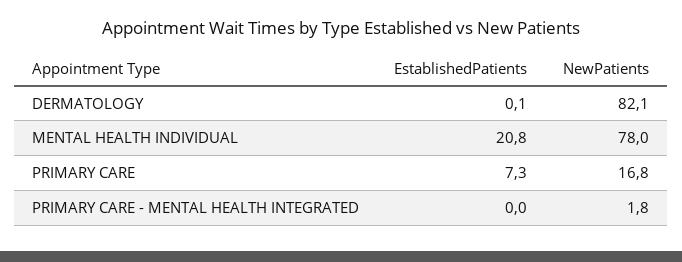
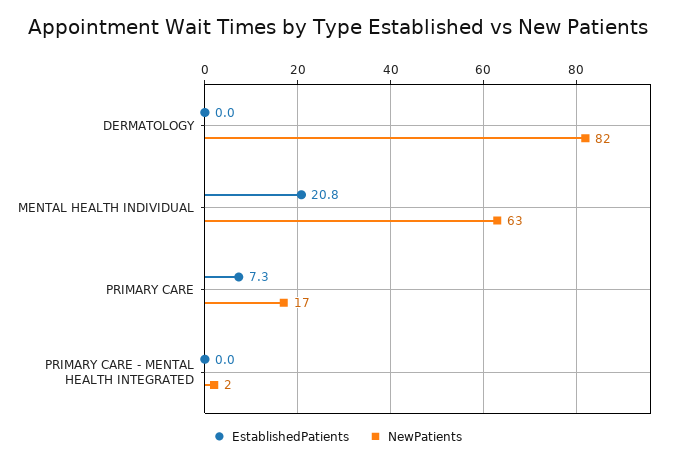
EstablishedPatients, DERMATOLOGY: 0.1 -> 0
NewPatients, MENTAL HEALTH INDIVIDUAL: 78 -> 63

